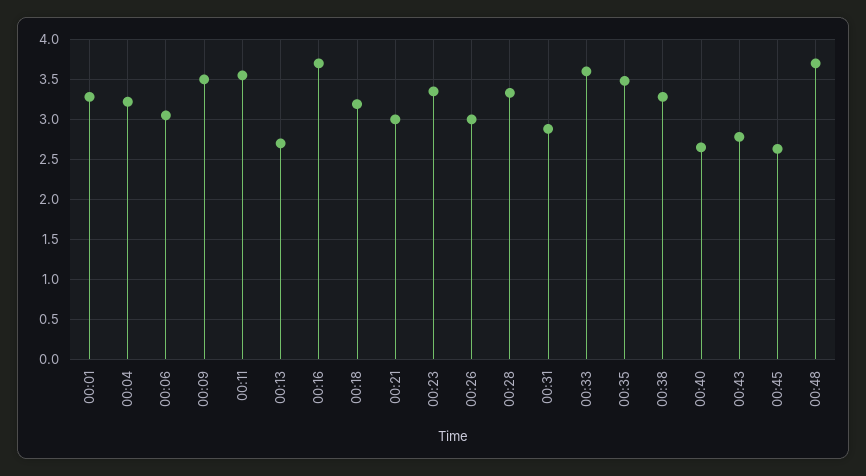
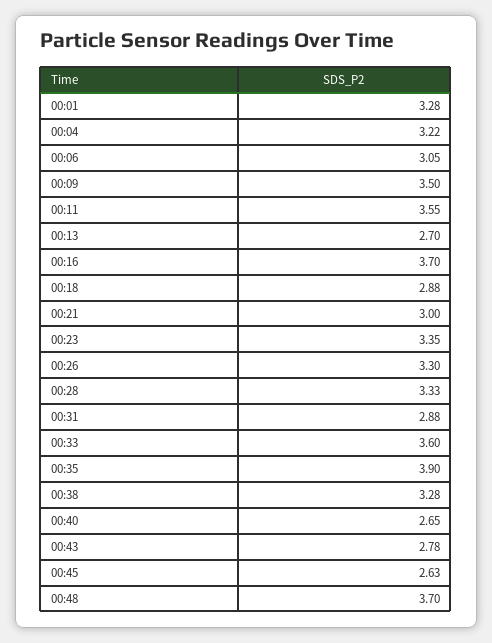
00:18: 3.2 -> 2.88
00:26: 3 -> 3.3
00:35: 3.5 -> 3.9

